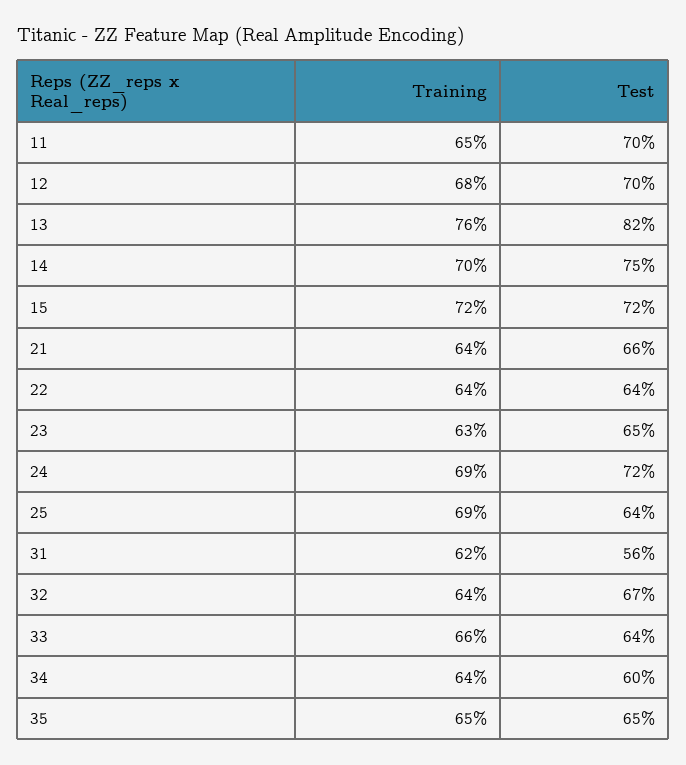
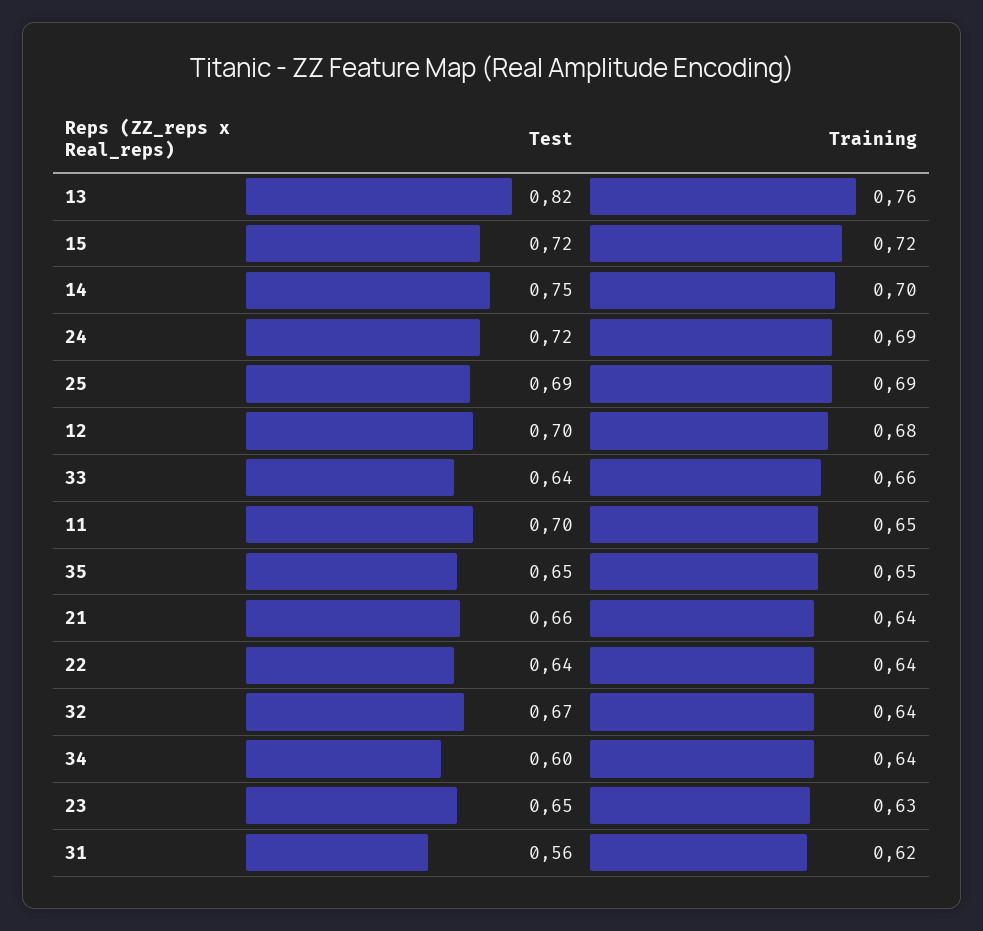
Test, 25: 0.64 -> 0.69

